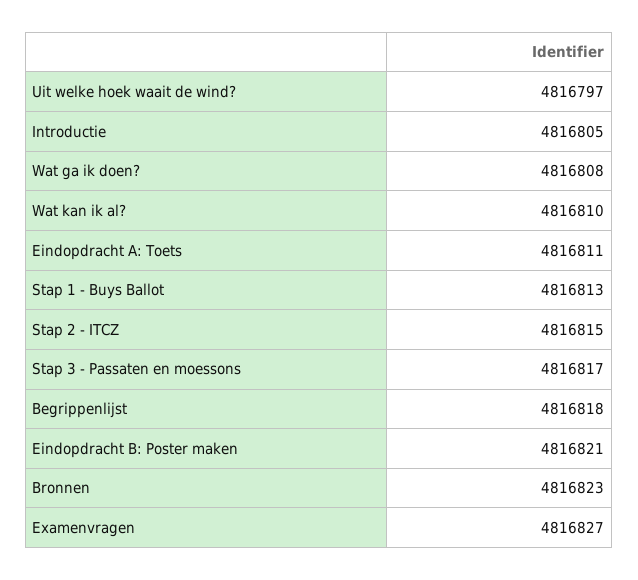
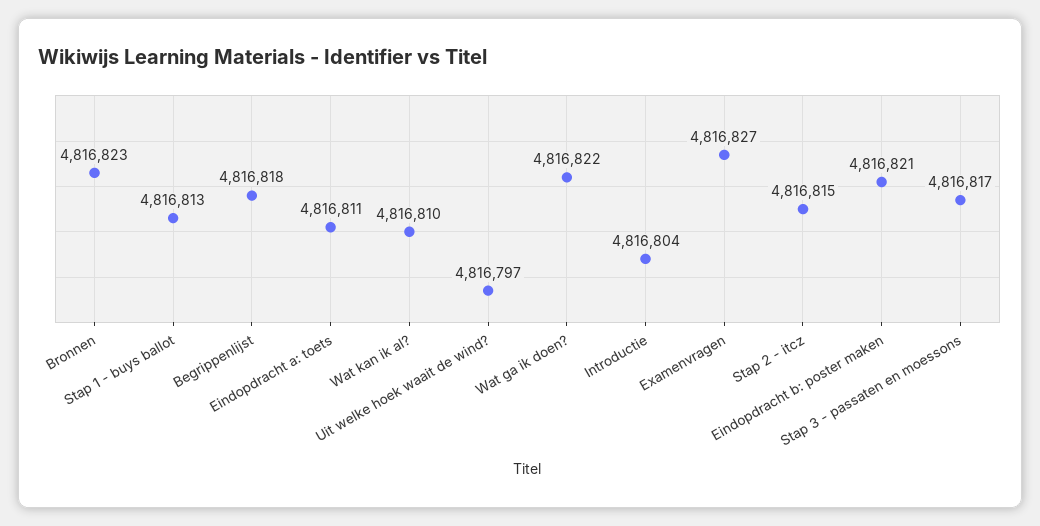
Introductie: 4816805 -> 4816804
Wat ga ik doen?: 4816808 -> 4816822

